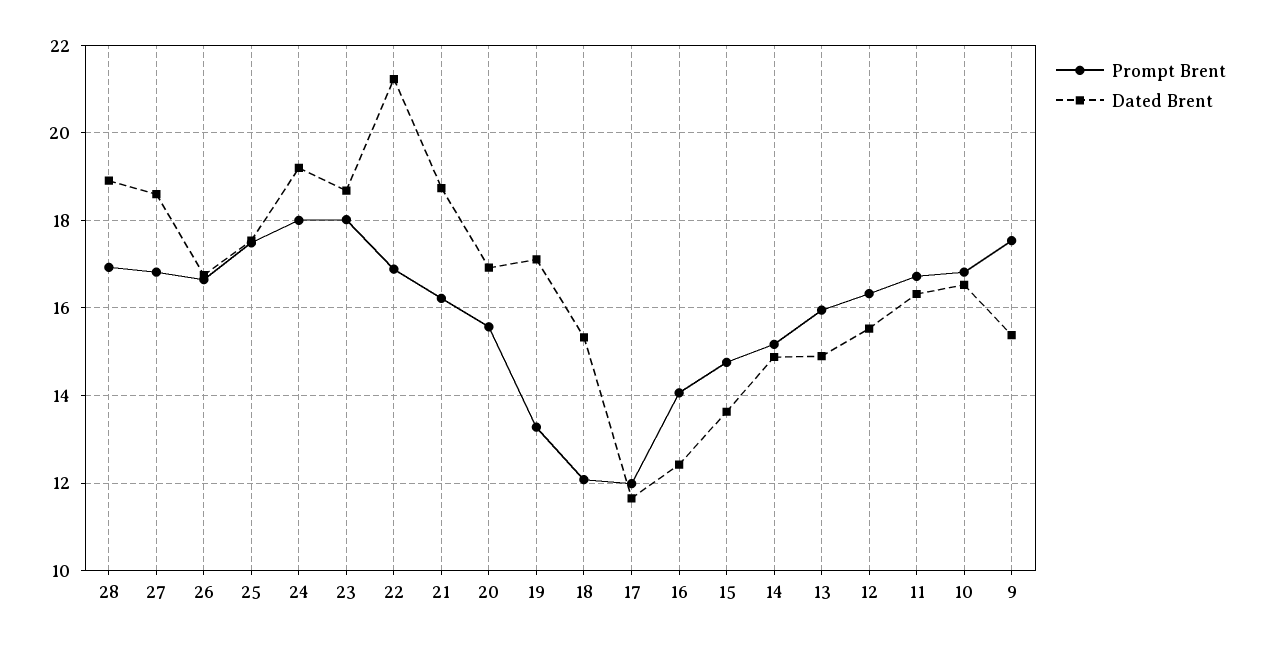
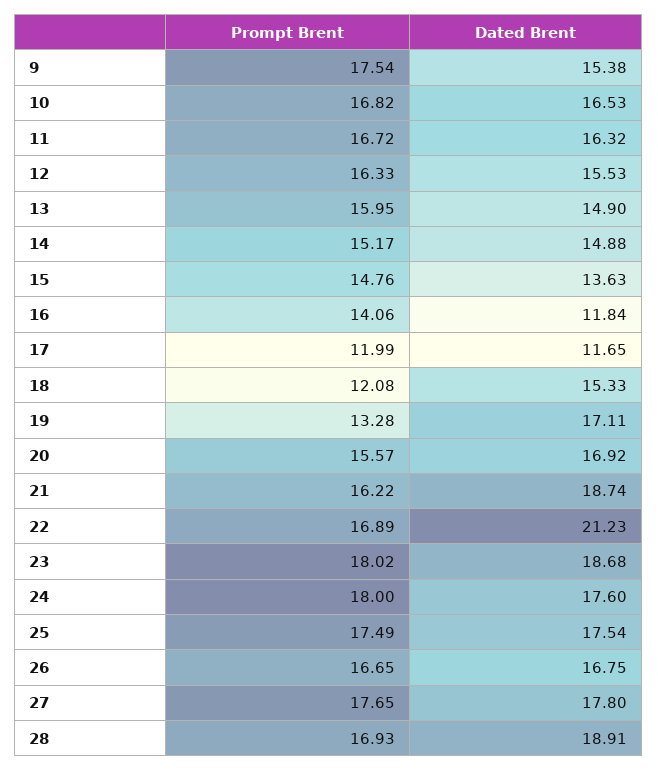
Prompt Brent, 27: 16.8 -> 17.65
Dated Brent, 27: 18.6 -> 17.8
Dated Brent, 24: 19.2 -> 17.6
Dated Brent, 16: 12.4 -> 11.84

